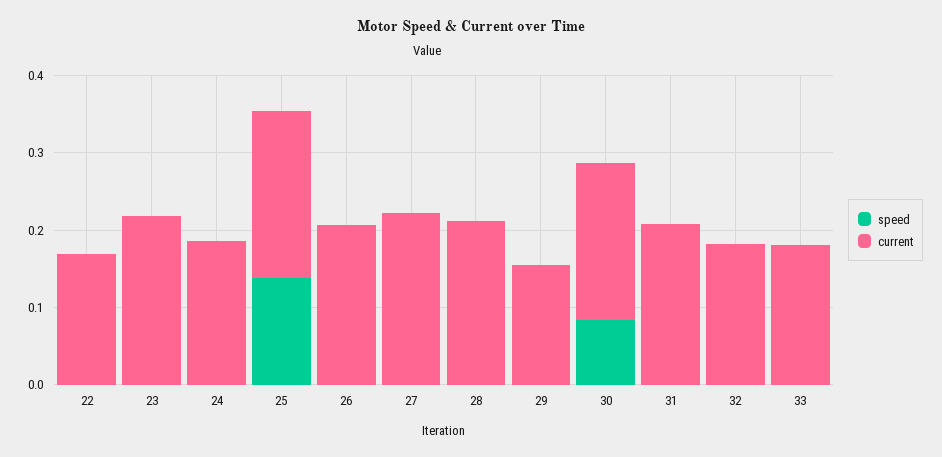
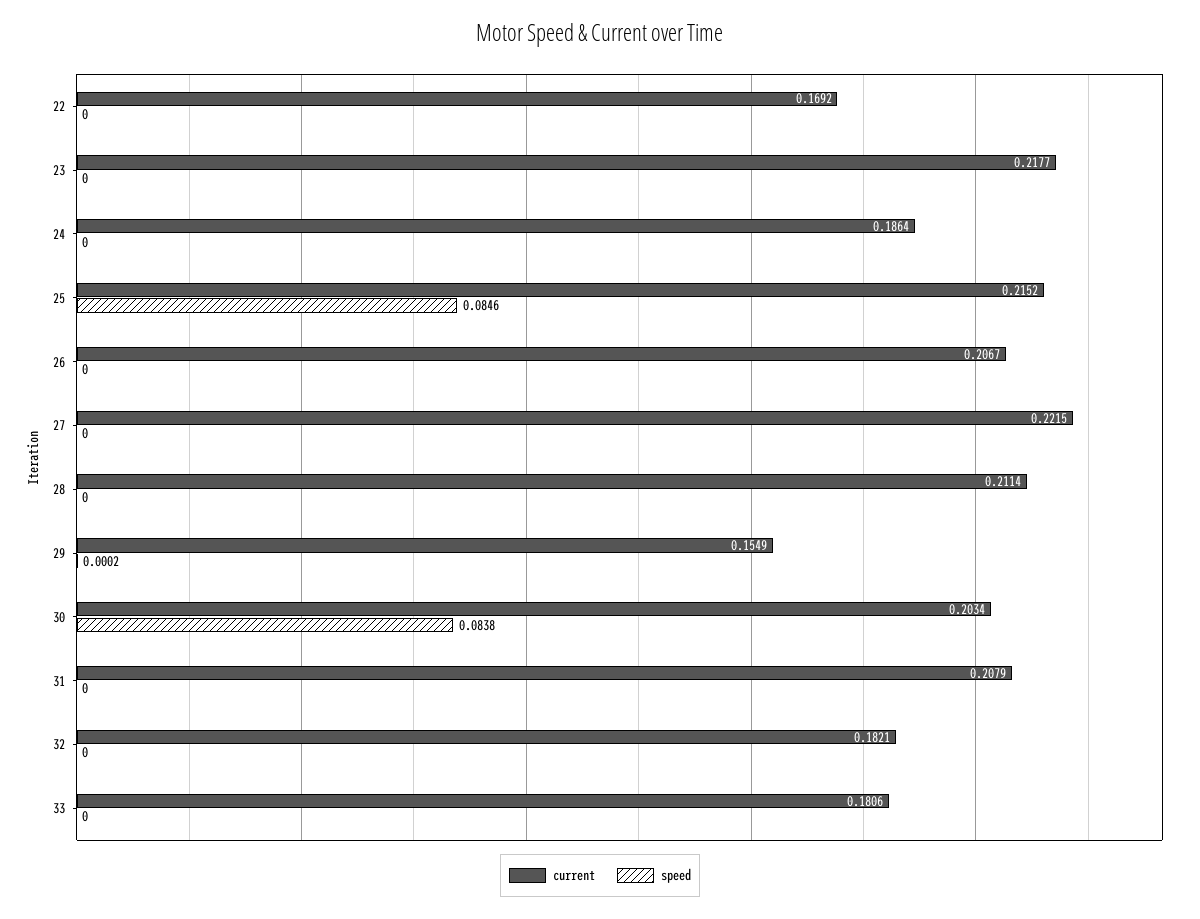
speed, 25: 0.14 -> 0.0846

